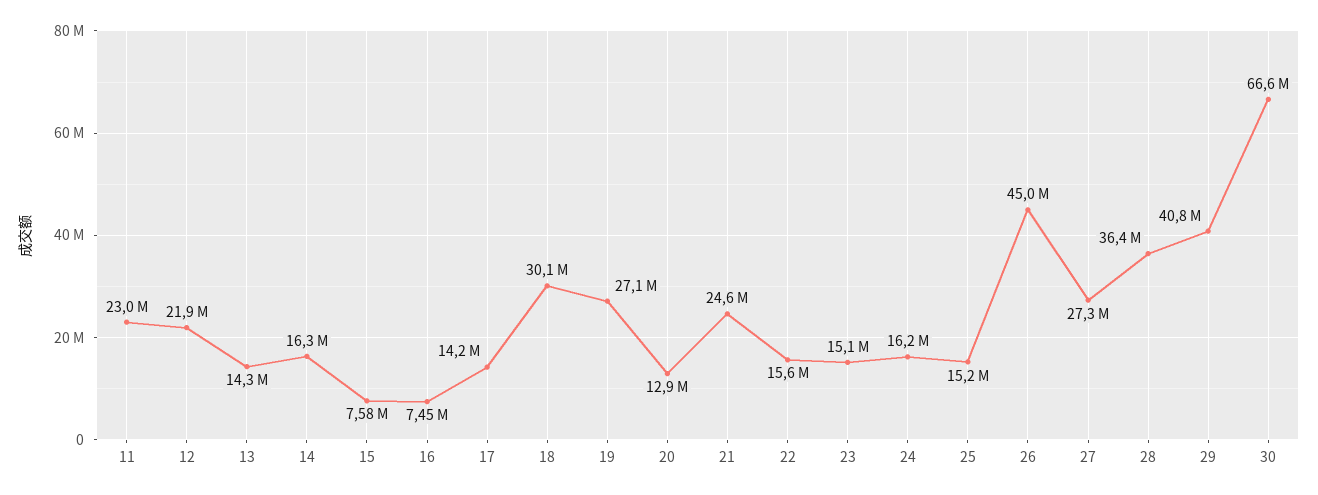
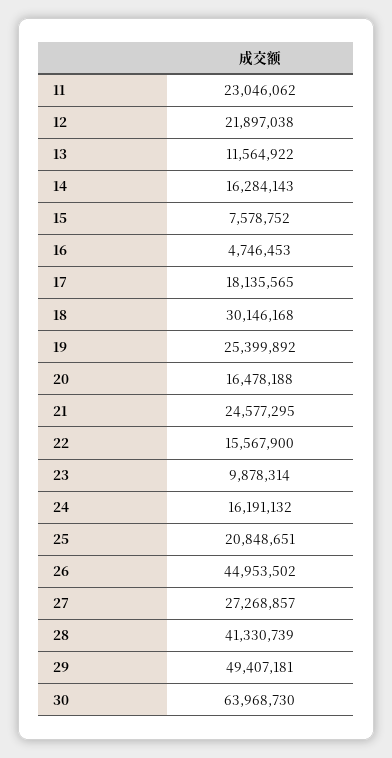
13: 14300000 -> 11564922
16: 7450000 -> 4746453
17: 14200000 -> 18135565
19: 27100000 -> 25399892
20: 12900000 -> 16478188
23: 15100000 -> 9878314
25: 15200000 -> 20848651
28: 36400000 -> 41330739
29: 40800000 -> 49407181
30: 66600000 -> 63968730

